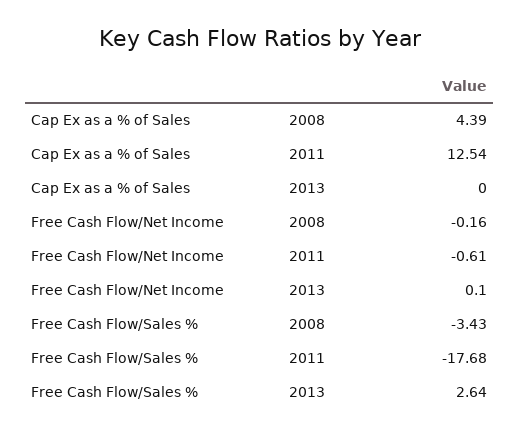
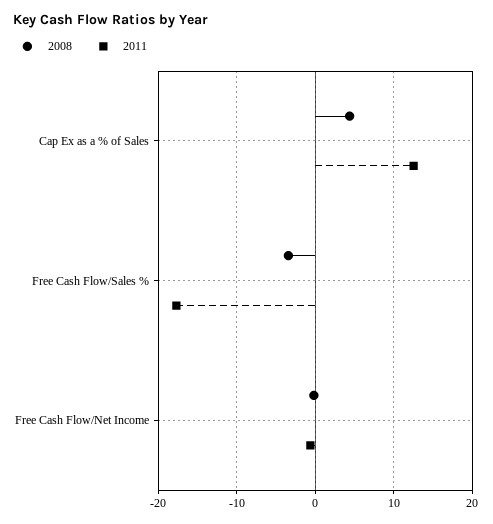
2013, Cap Ex as a % of Sales: 0 -> none
2013, Free Cash Flow/Net Income: 0.1 -> none
2013, Free Cash Flow/Sales %: 2.64 -> none

